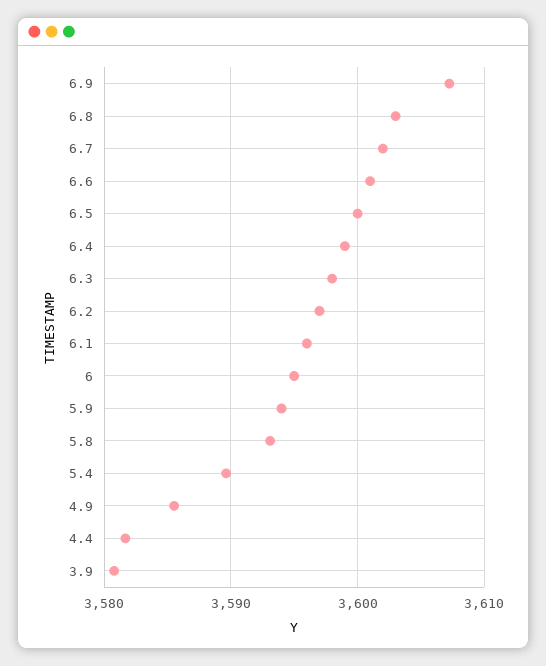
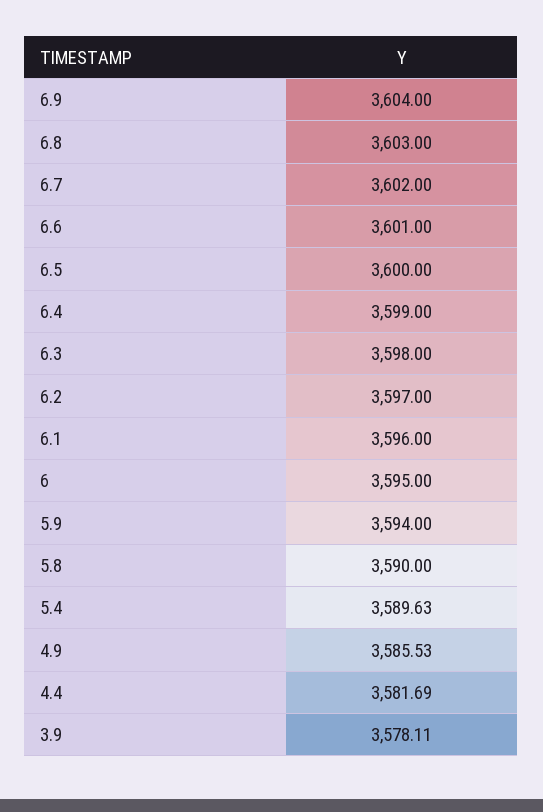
6.9: 3607 -> 3604
5.8: 3593 -> 3590
3.9: 3581 -> 3578.11

